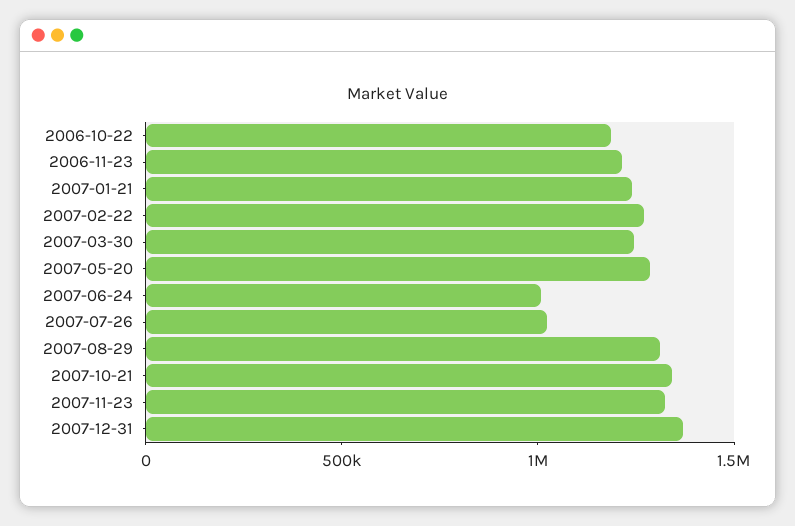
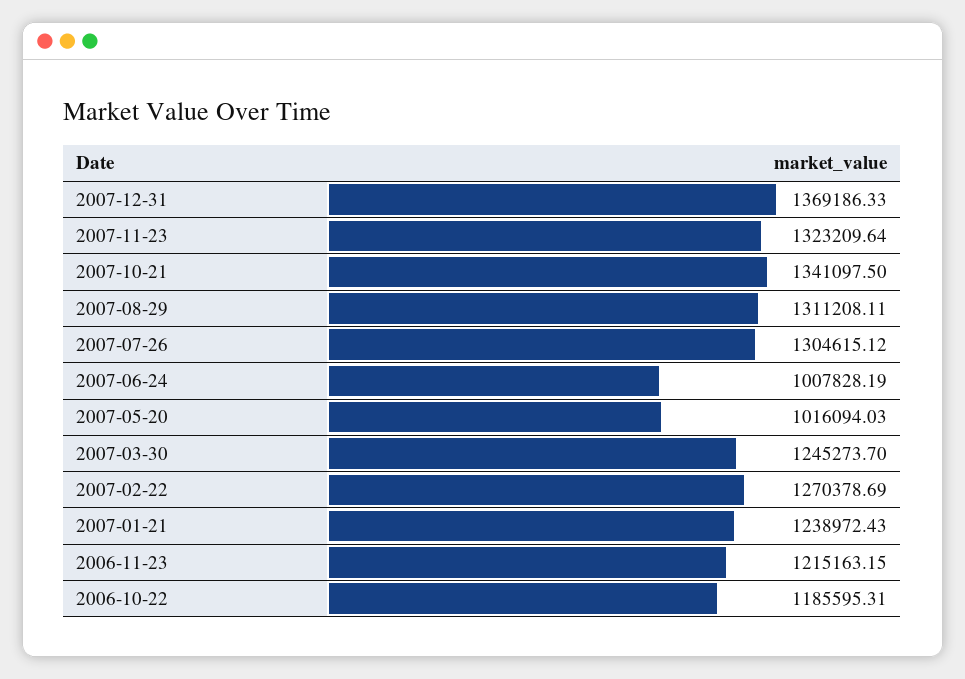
2007-05-20: 1300000 -> 1016094.03
2007-07-26: 1000000 -> 1304615.12

